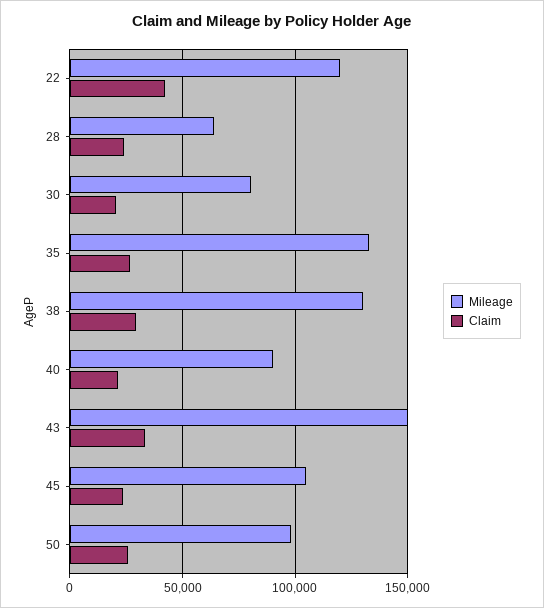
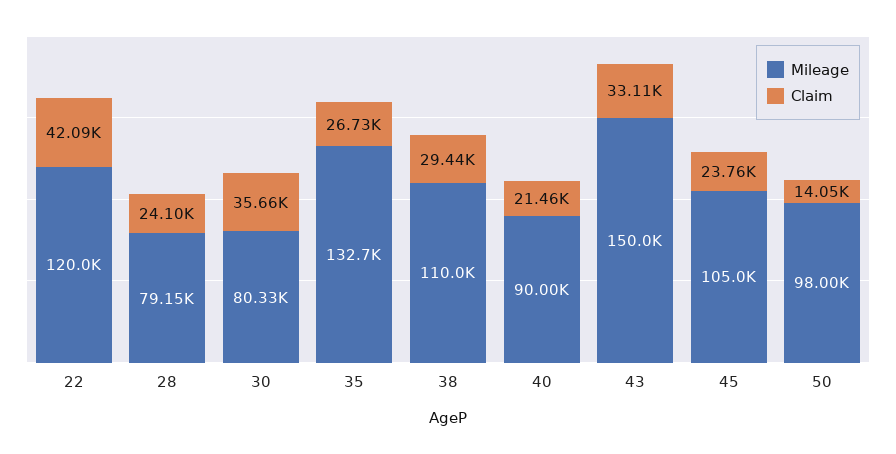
Mileage, 28: 65000 -> 79150
Claim, 30: 20000 -> 35660
Mileage, 38: 130000 -> 110000
Claim, 50: 25000 -> 14050

